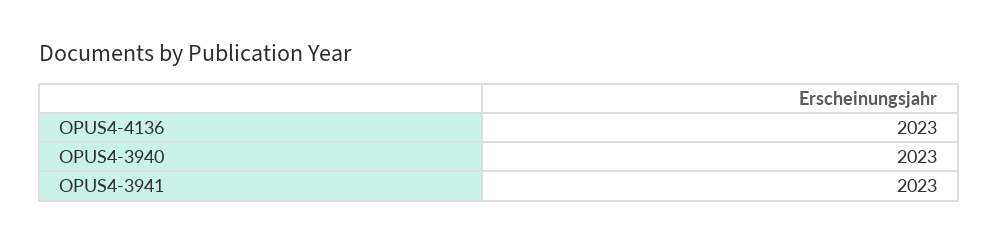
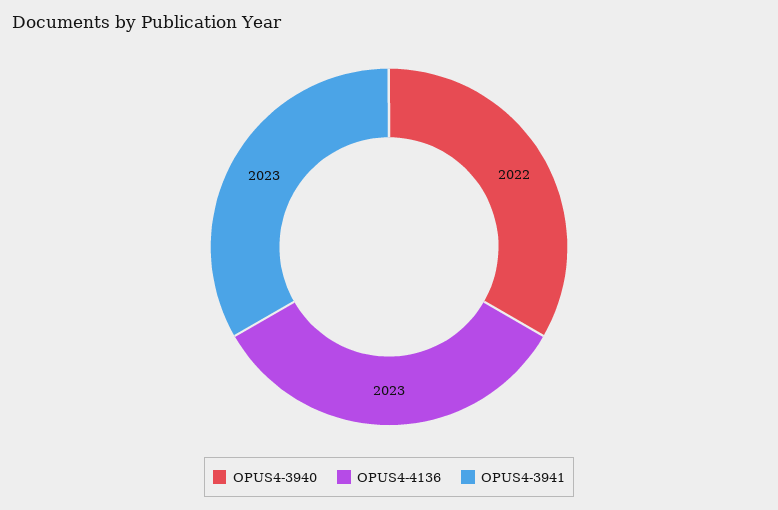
OPUS4-3940: 2023 -> 2022

